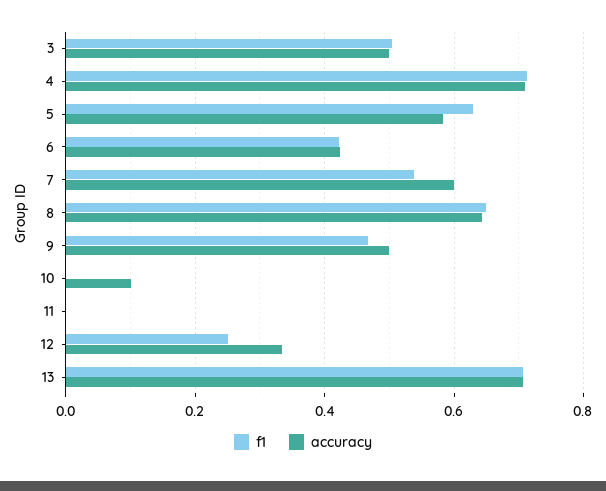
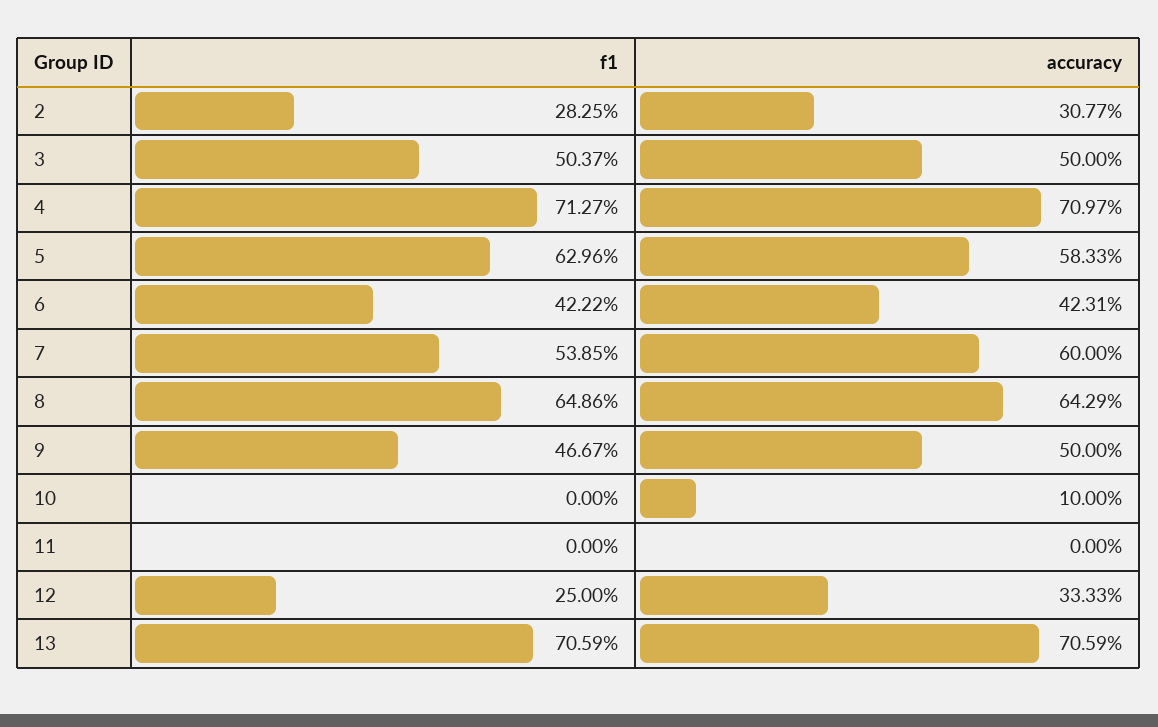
f1, 2: none -> 0.2825
accuracy, 2: none -> 0.3077

